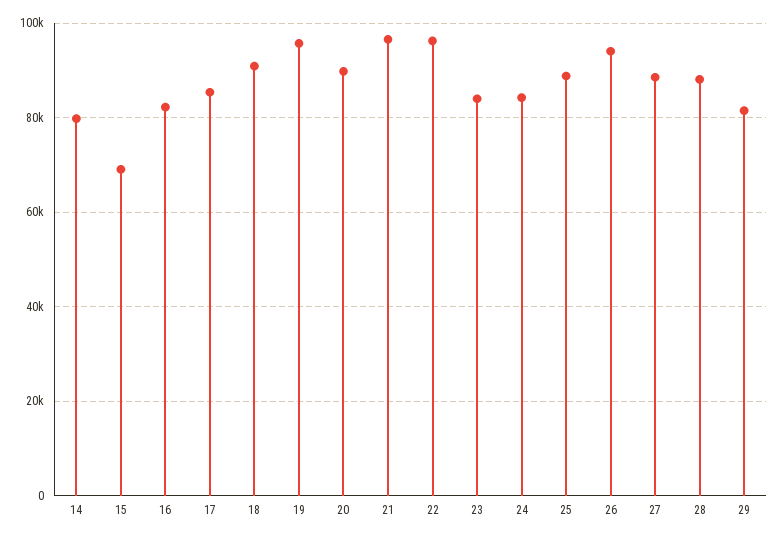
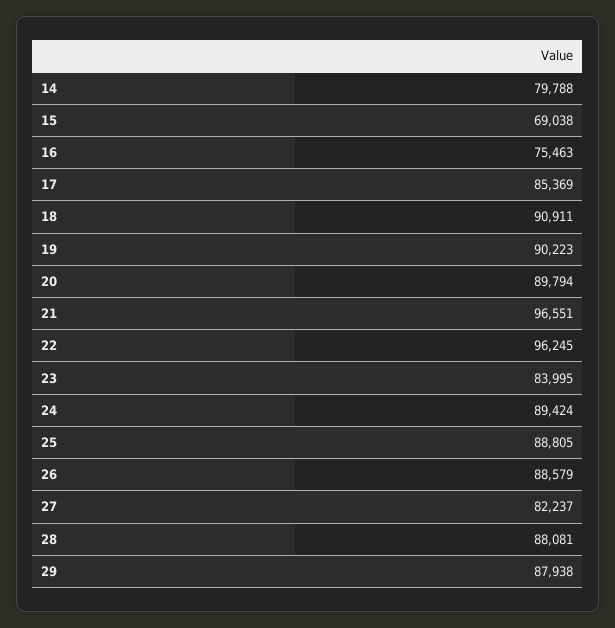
16: 82000 -> 75463
19: 96000 -> 90223
24: 84000 -> 89424
26: 94000 -> 88579
27: 88000 -> 82237
29: 82000 -> 87938

